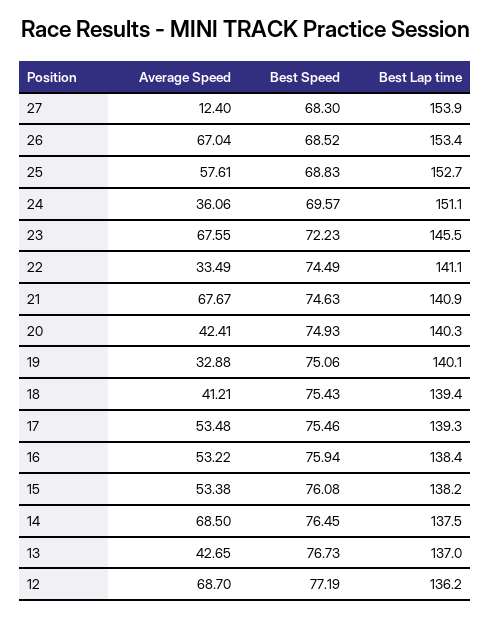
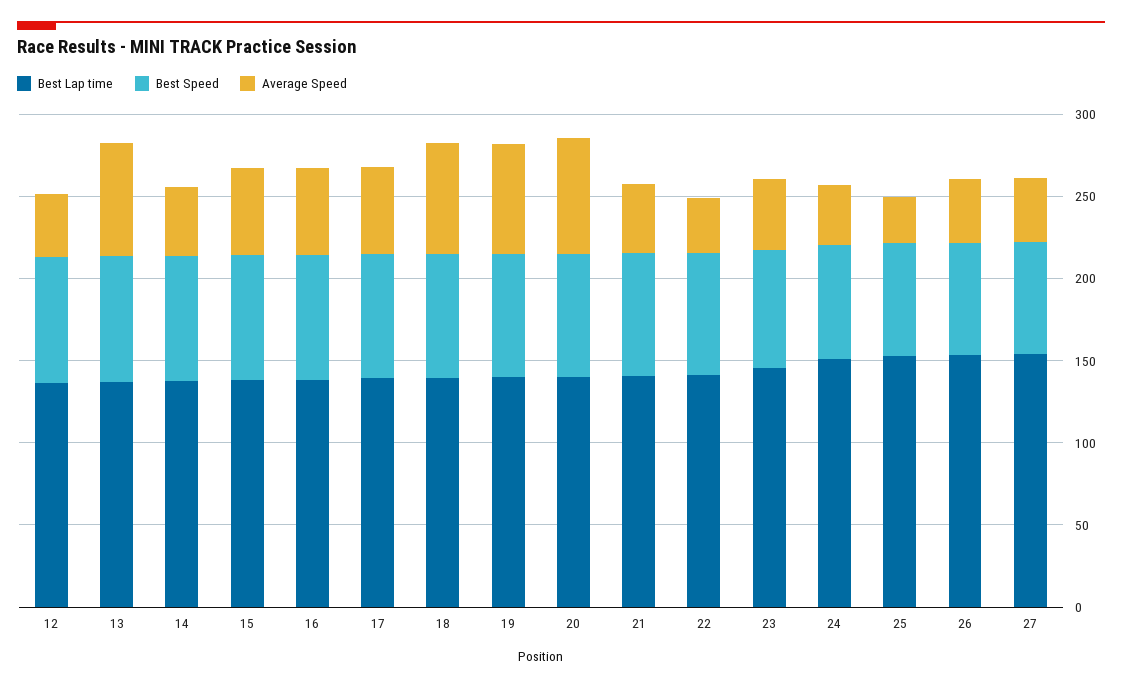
Average Speed, 27: 12.4 -> 40
Average Speed, 26: 67.04 -> 40
Average Speed, 25: 57.61 -> 30
Average Speed, 23: 67.55 -> 40
Average Speed, 21: 67.67 -> 40
Average Speed, 20: 42.41 -> 70
Average Speed, 19: 32.88 -> 70
Average Speed, 18: 41.21 -> 70
Average Speed, 14: 68.5 -> 40
Average Speed, 13: 42.65 -> 70
Average Speed, 12: 68.7 -> 40

